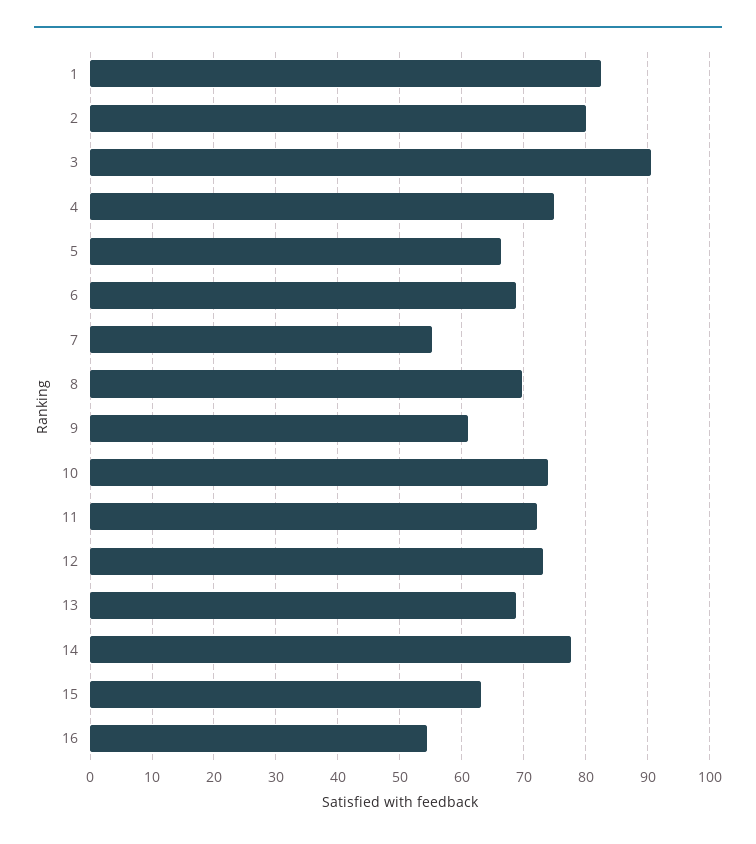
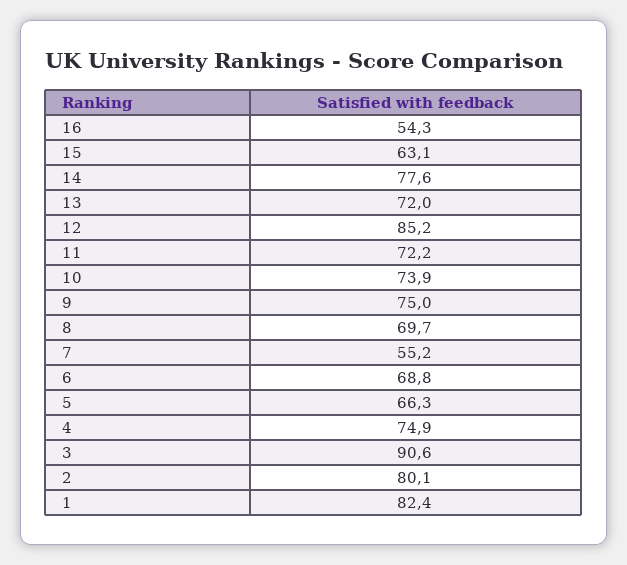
9: 61 -> 75
12: 73 -> 85.2
13: 69 -> 72

